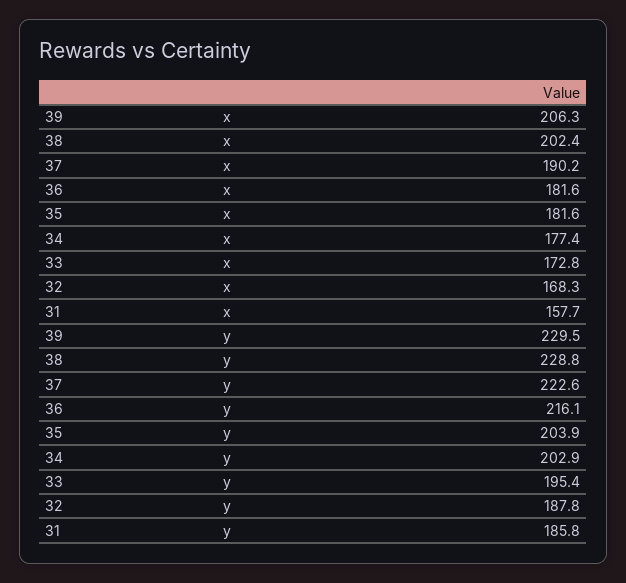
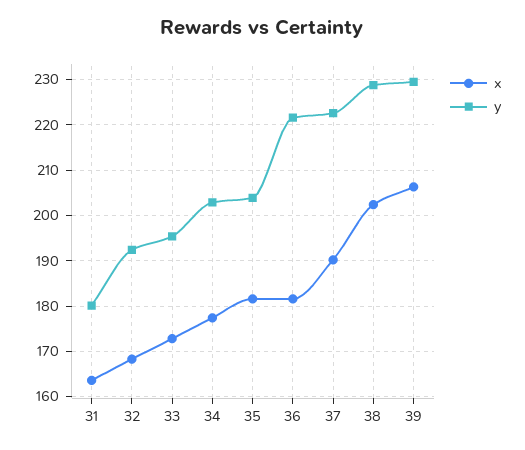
x, 31: 157.7 -> 164
y, 36: 216.1 -> 222
y, 32: 187.8 -> 192
y, 31: 185.8 -> 180

